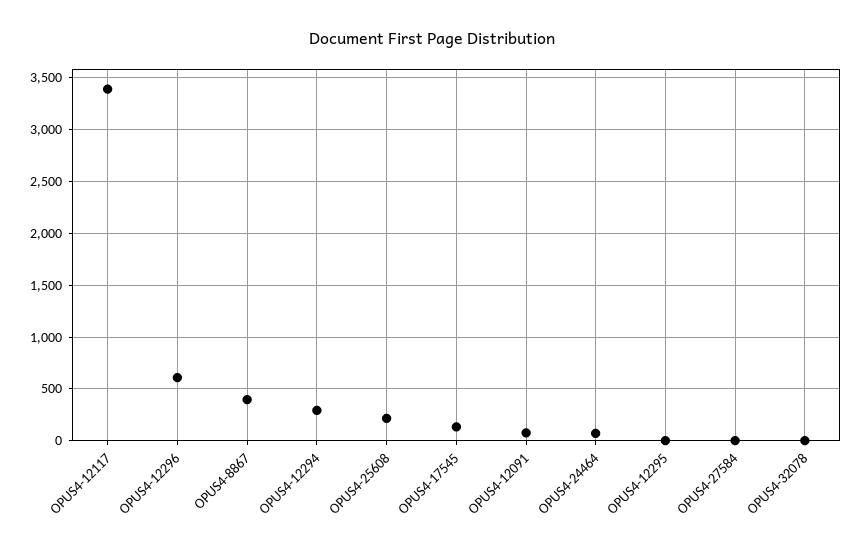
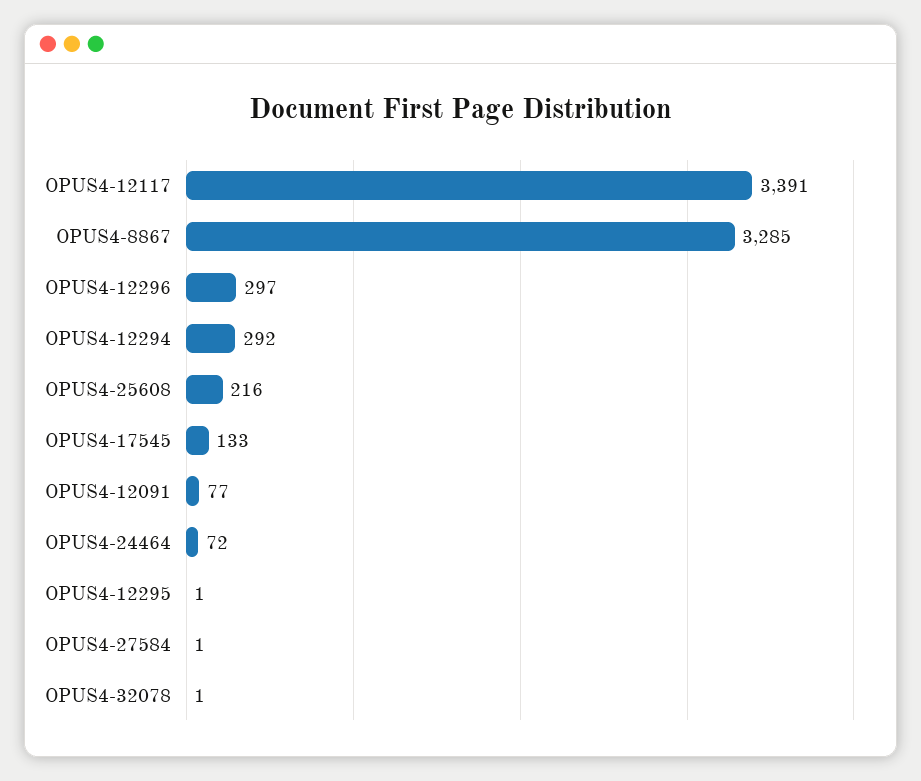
OPUS4-12296: 600 -> 297
OPUS4-8867: 400 -> 3285

